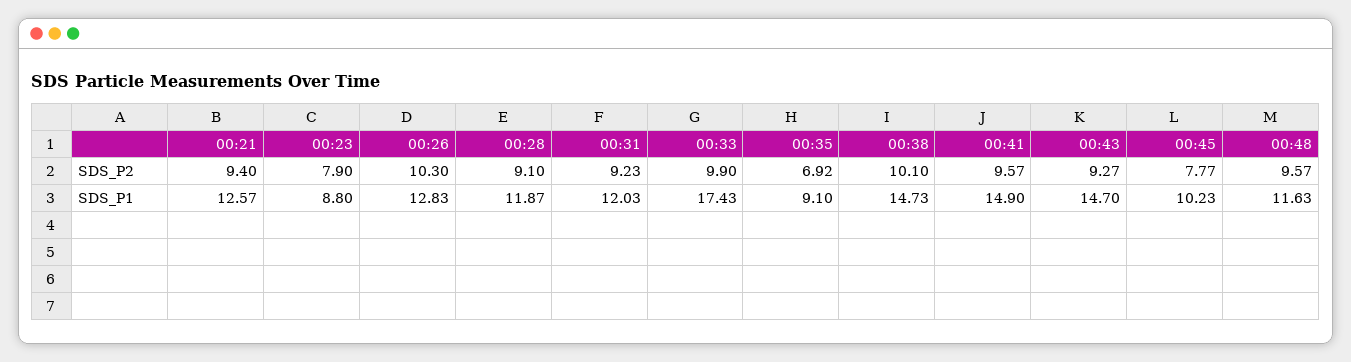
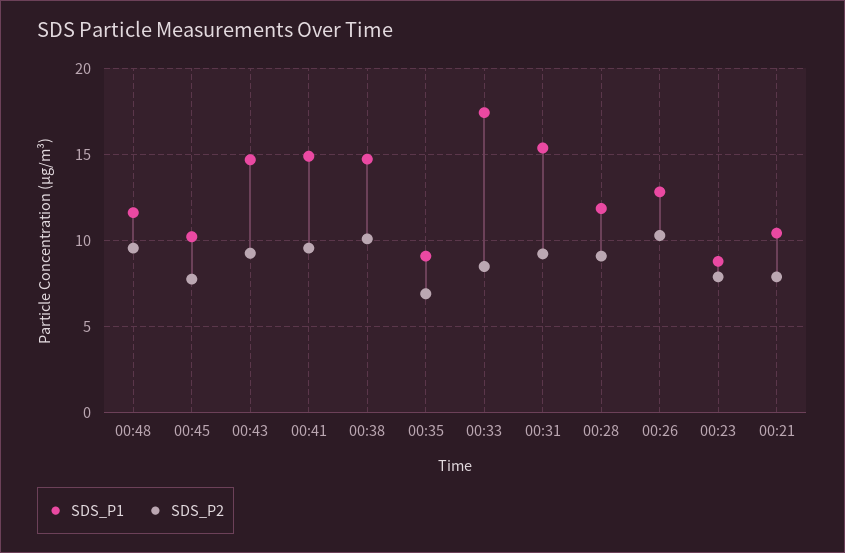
SDS_P2, 00:21: 9.4 -> 8
SDS_P2, 00:33: 9.9 -> 8.5
SDS_P1, 00:21: 12.57 -> 10.5
SDS_P1, 00:31: 12.03 -> 15.5

